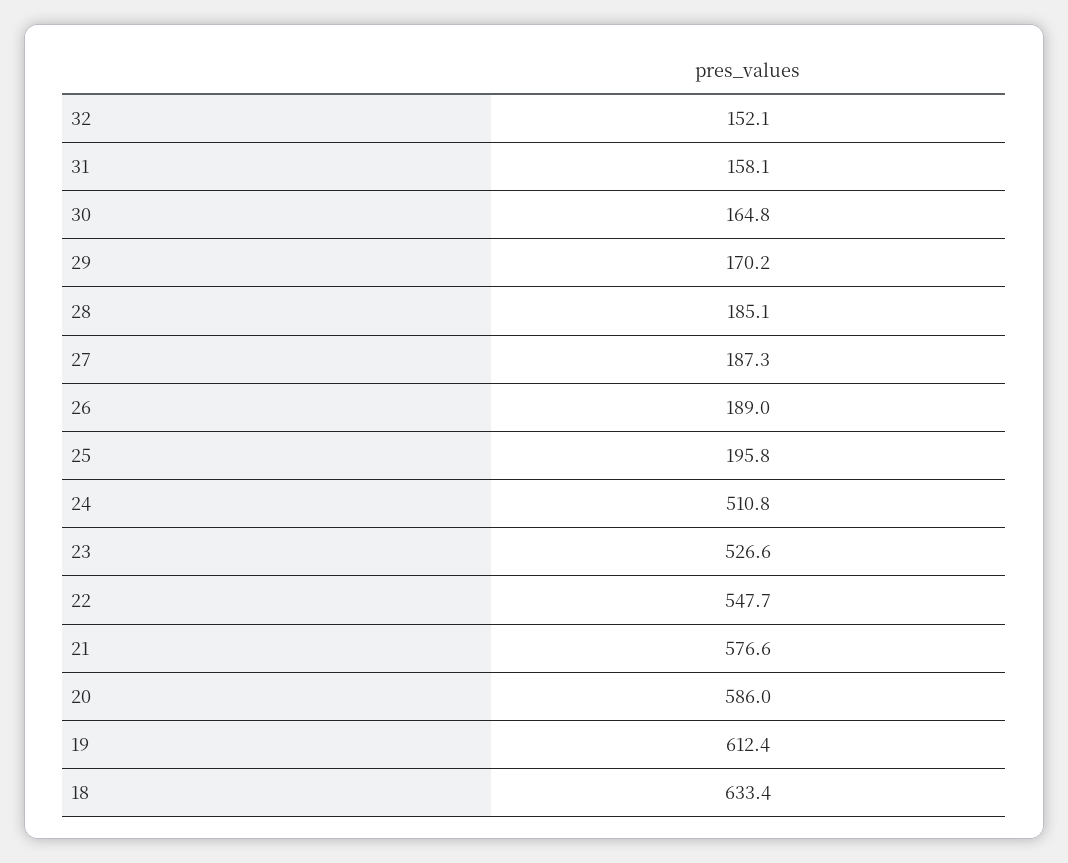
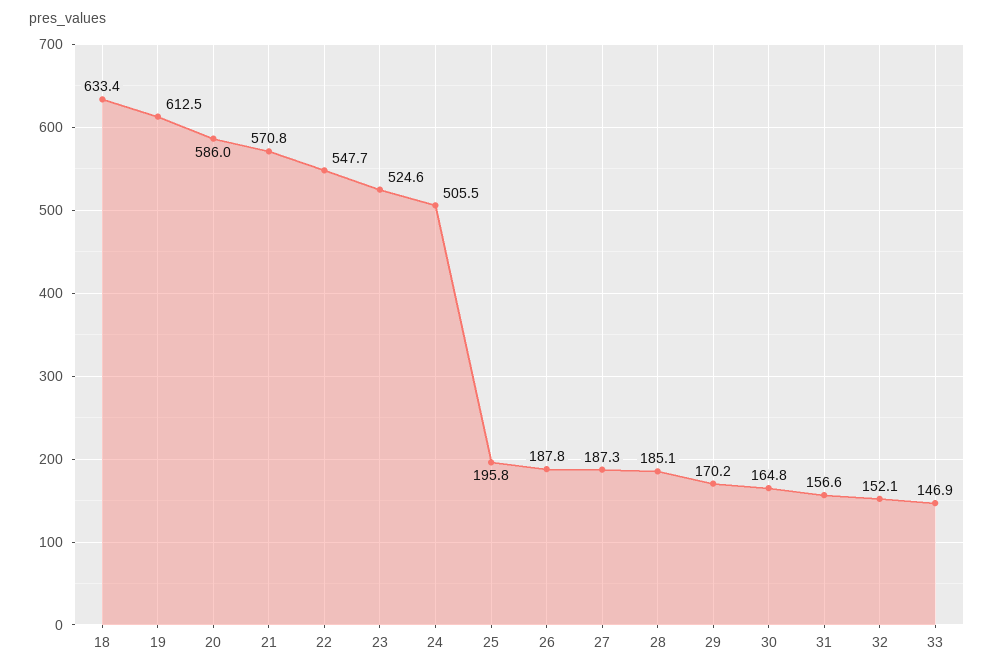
31: 158.1 -> 156.6
26: 189 -> 187.8
24: 510.8 -> 505.5
23: 526.6 -> 524.6
21: 576.6 -> 570.8
19: 612.4 -> 612.5
33: none -> 146.9

